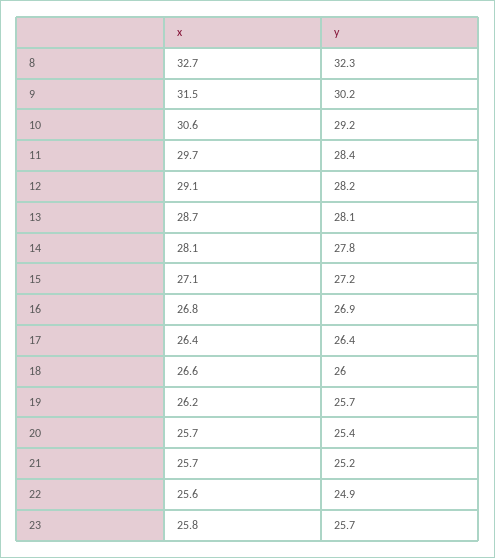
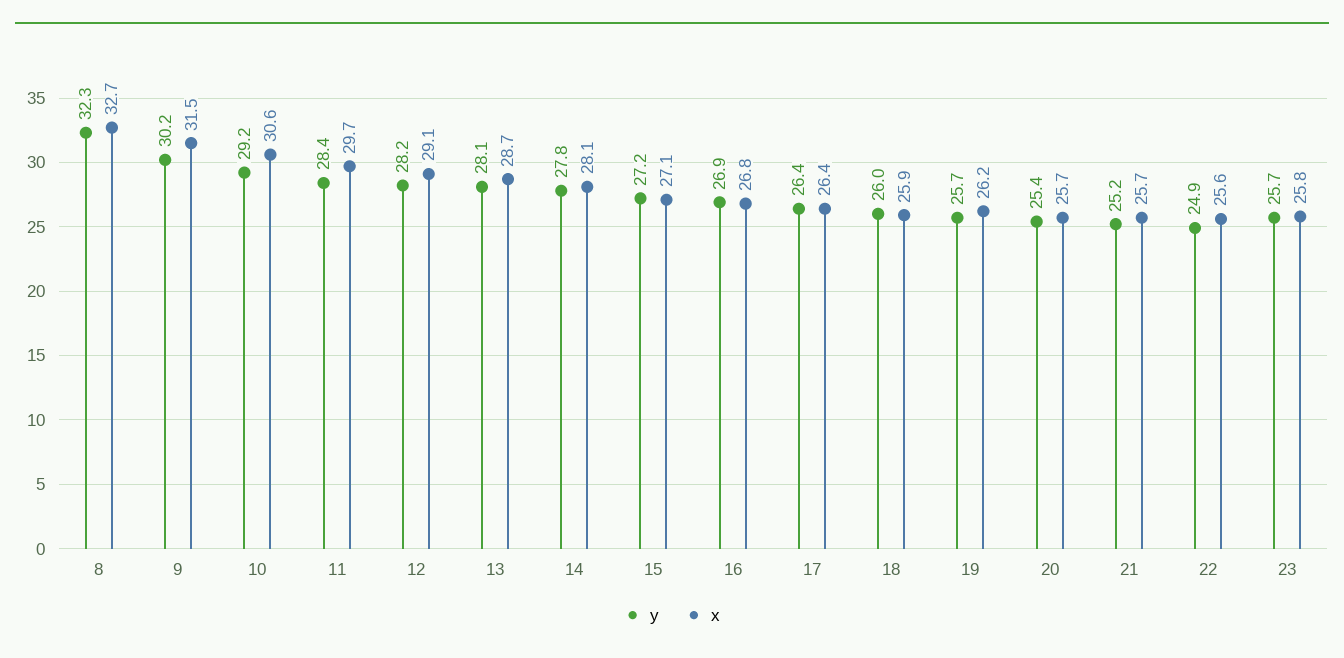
x, 18: 26.6 -> 25.9

